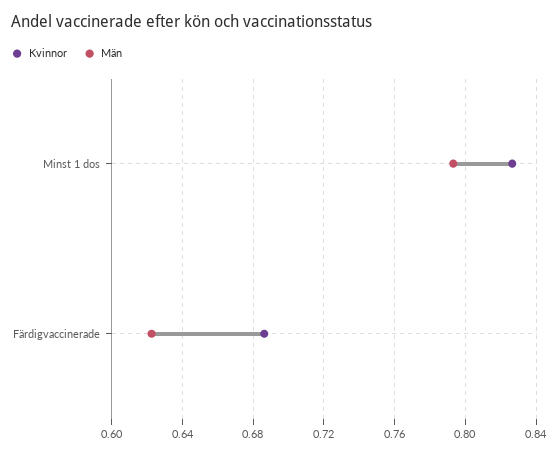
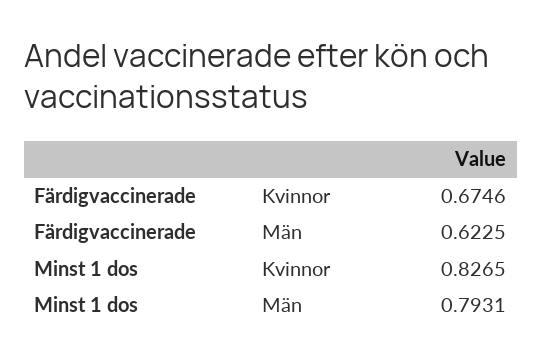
Kvinnor, Färdigvaccinerade: 0.685 -> 0.6746

